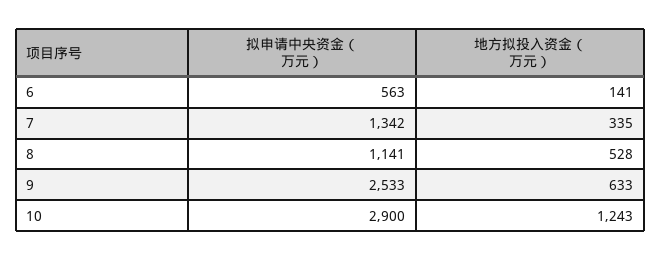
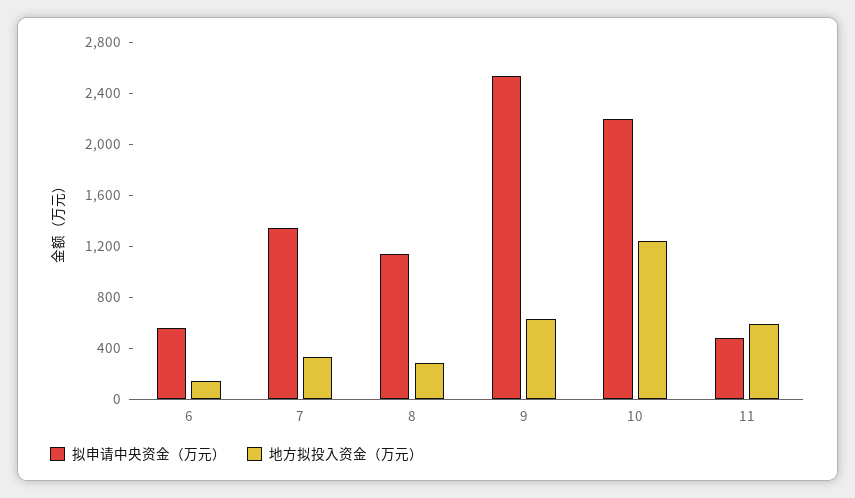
地方拟投入资金（万元）, 8: 528 -> 300
拟申请中央资金（万元）, 10: 2900 -> 2200
拟申请中央资金（万元）, 11: none -> 500
地方拟投入资金（万元）, 11: none -> 600

